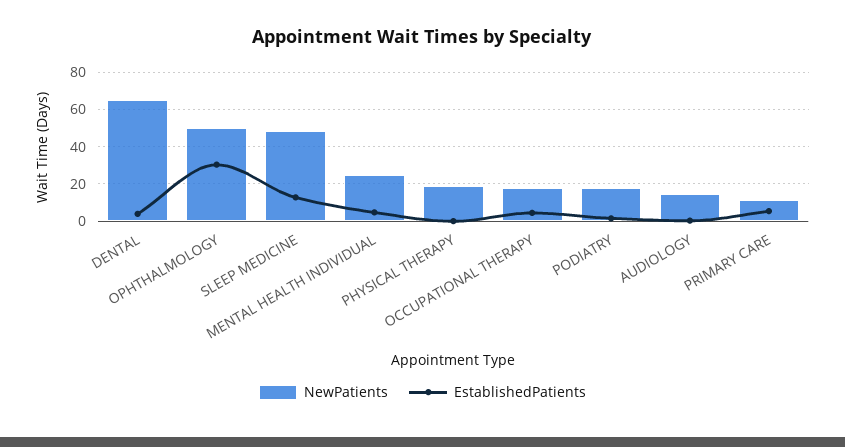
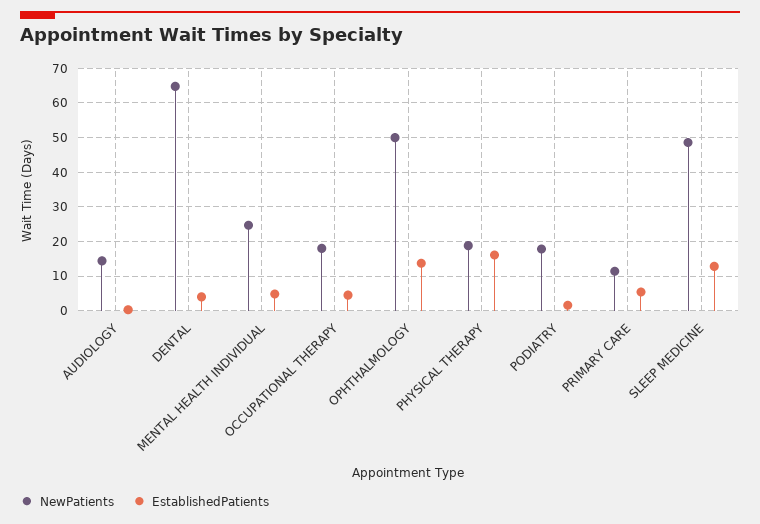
EstablishedPatients, OPHTHALMOLOGY: 30 -> 14
EstablishedPatients, PHYSICAL THERAPY: 0 -> 16

